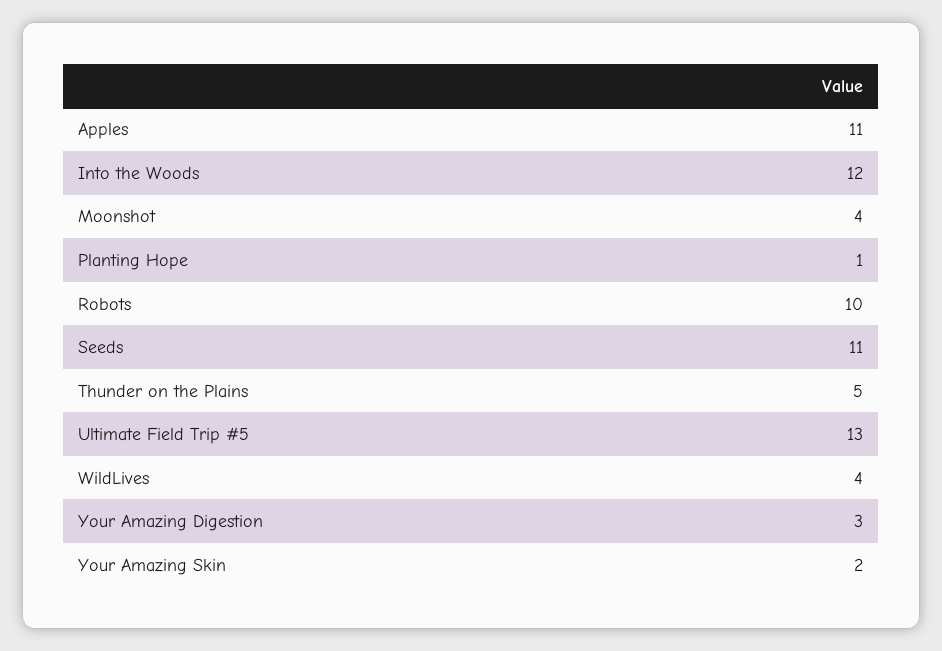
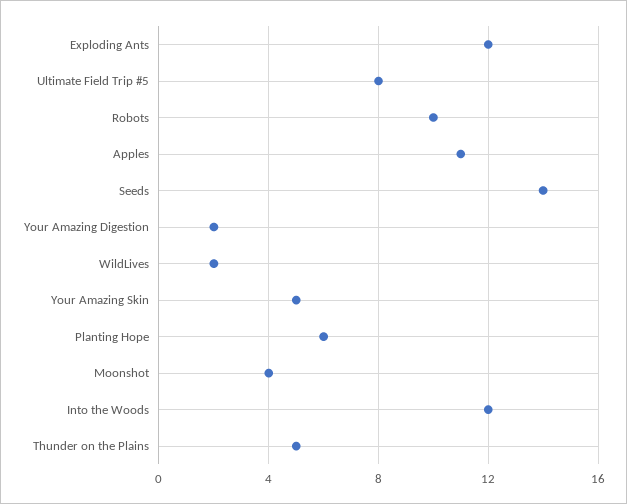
Planting Hope: 1 -> 6
Seeds: 11 -> 14
Ultimate Field Trip #5: 13 -> 8
WildLives: 4 -> 2
Your Amazing Digestion: 3 -> 2
Your Amazing Skin: 2 -> 5
Exploding Ants: none -> 12

